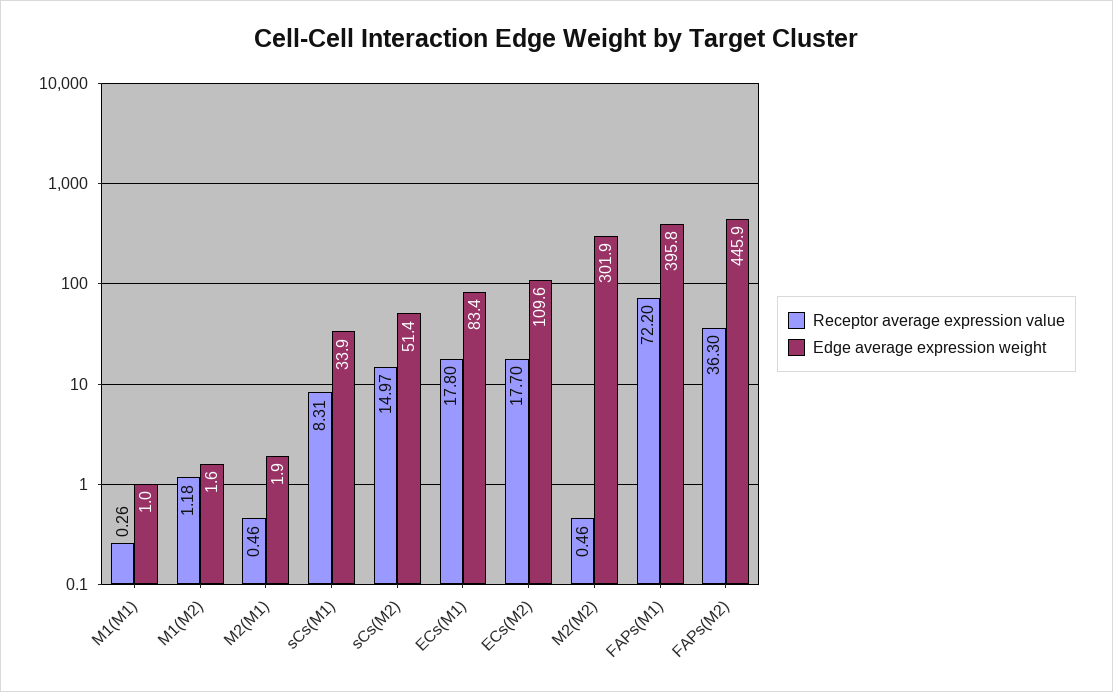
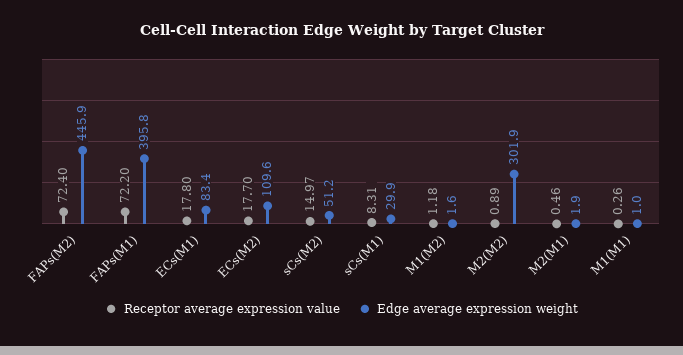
Edge average expression weight, sCs(M1): 33.9 -> 29.9
Edge average expression weight, sCs(M2): 51.4 -> 51.2
Receptor average expression value, M2(M2): 0.46 -> 0.89
Receptor average expression value, FAPs(M2): 36.3 -> 72.4

